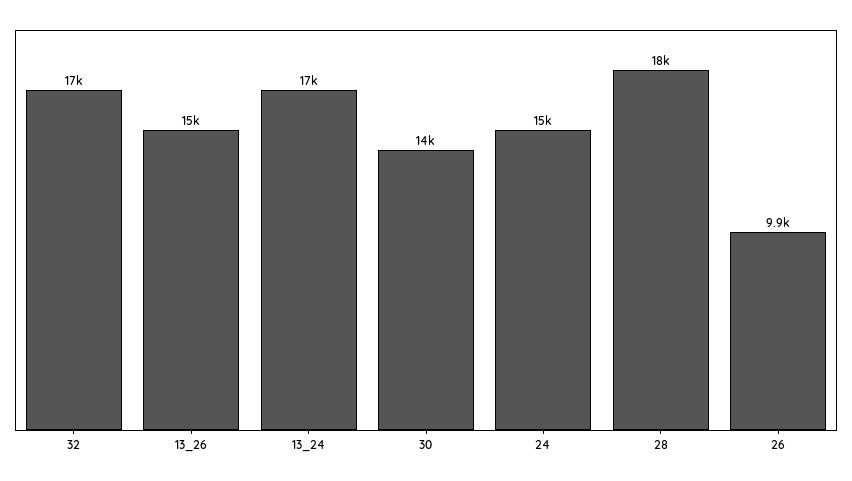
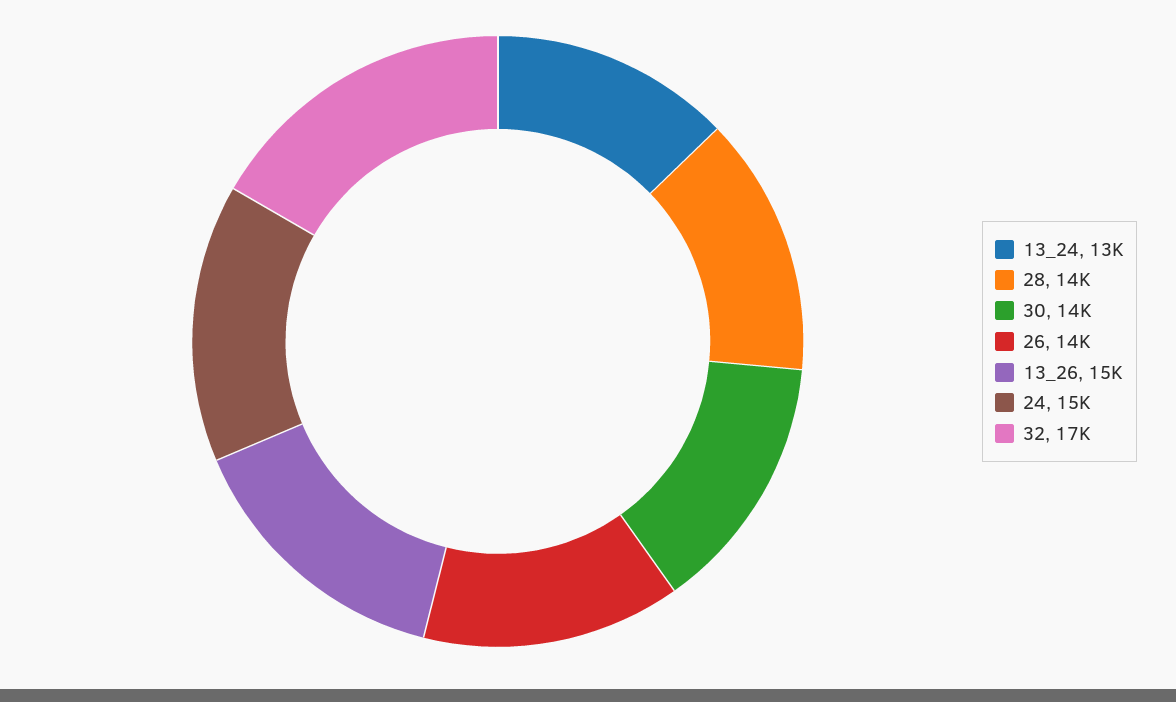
13_24: 17000 -> 13000
28: 18000 -> 14000
26: 9900 -> 14000

